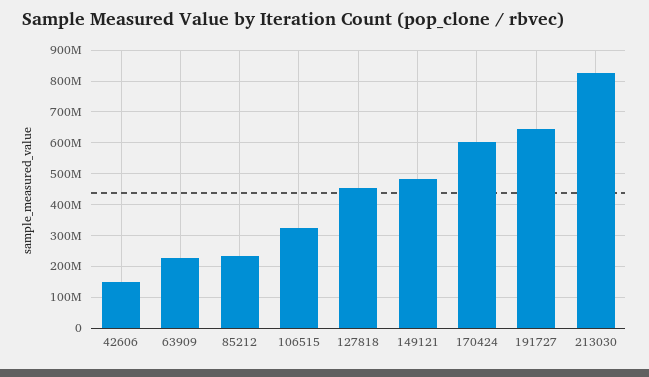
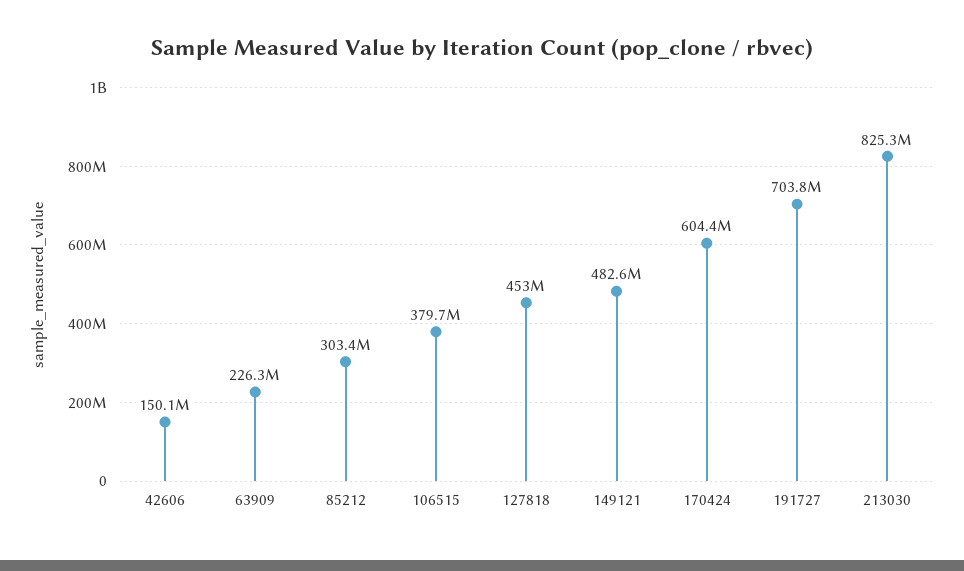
85212: 240000000 -> 303400000
106515: 320000000 -> 379700000
191727: 640000000 -> 703800000

